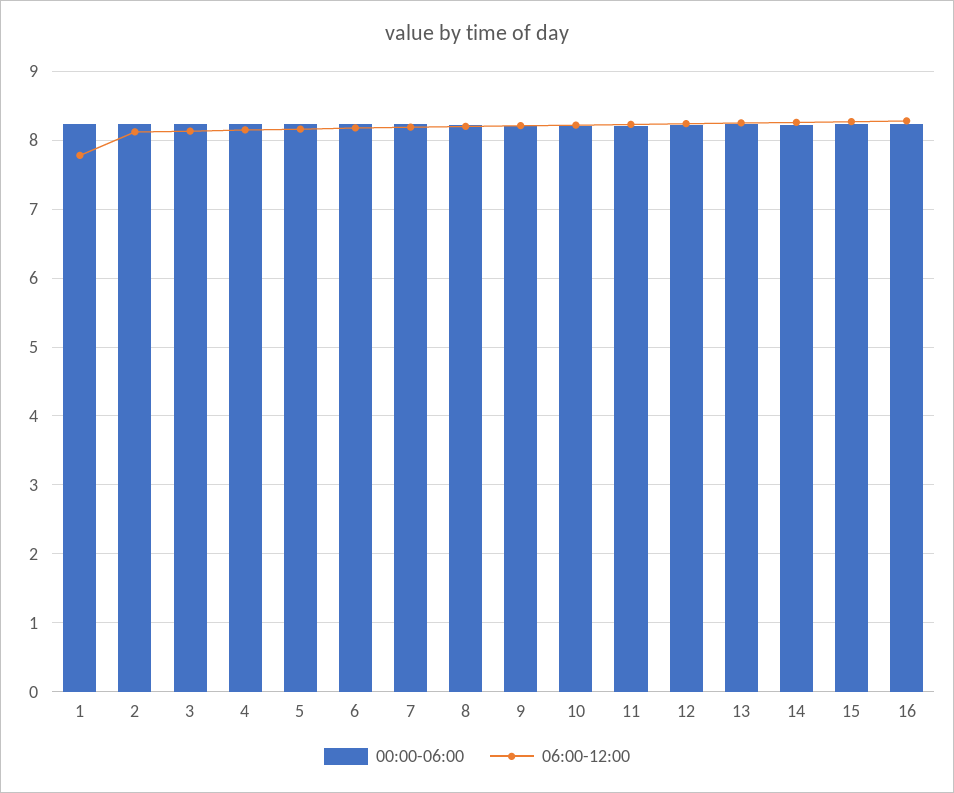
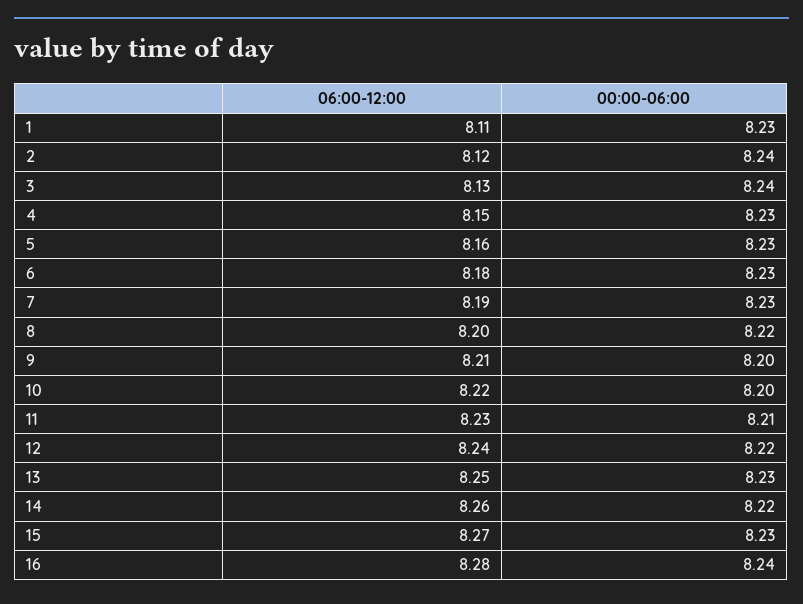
06:00-12:00, 1: 7.8 -> 8.11

